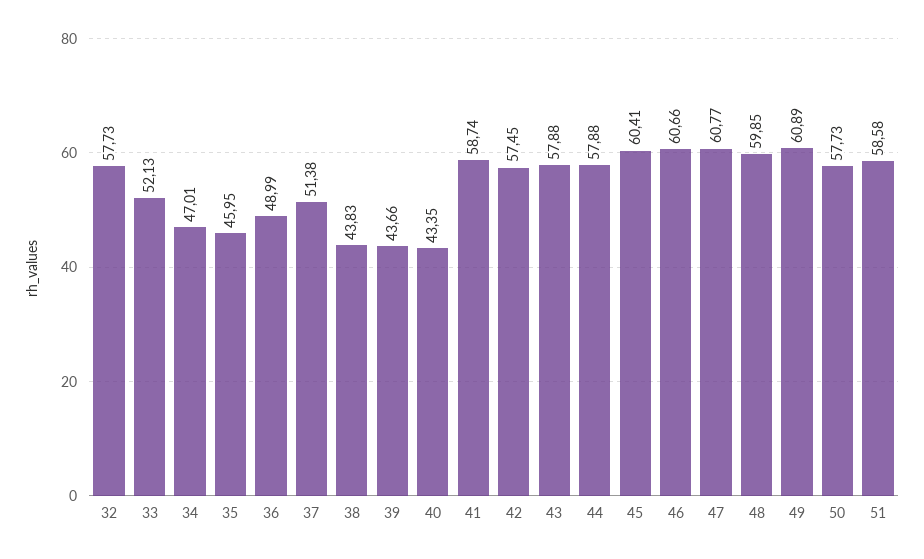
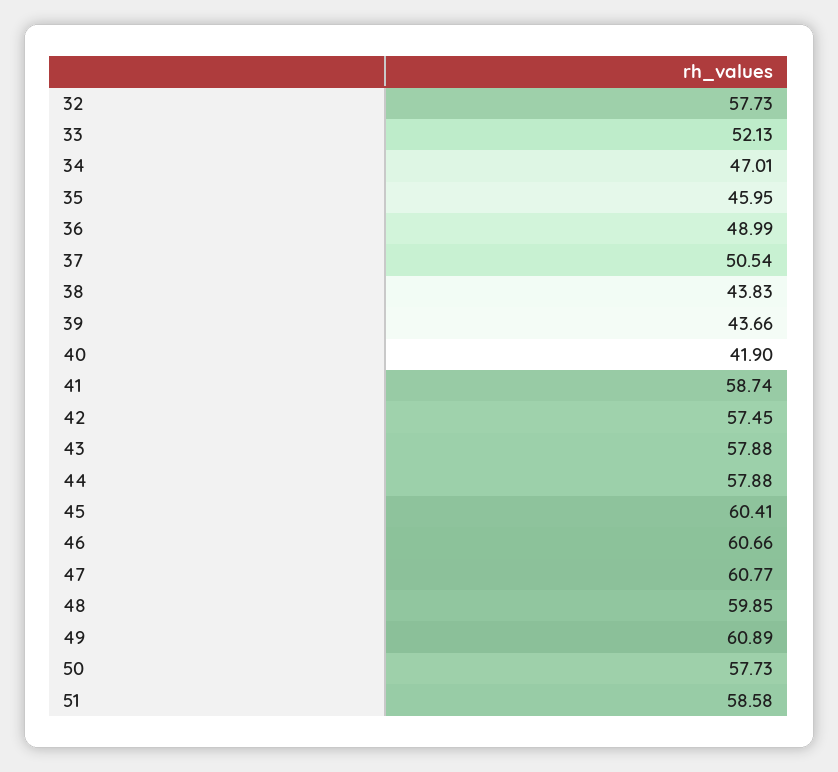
37: 51.38 -> 50.54
40: 43.35 -> 41.9

